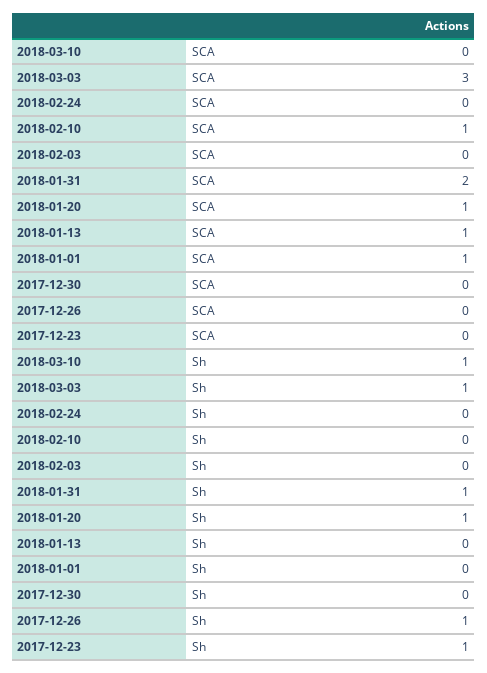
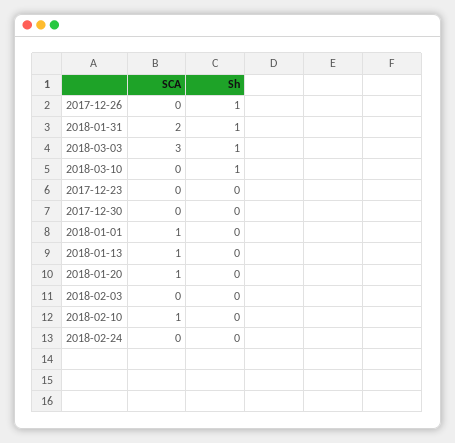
2018-01-20, Sh: 1 -> 0
2017-12-23, Sh: 1 -> 0

